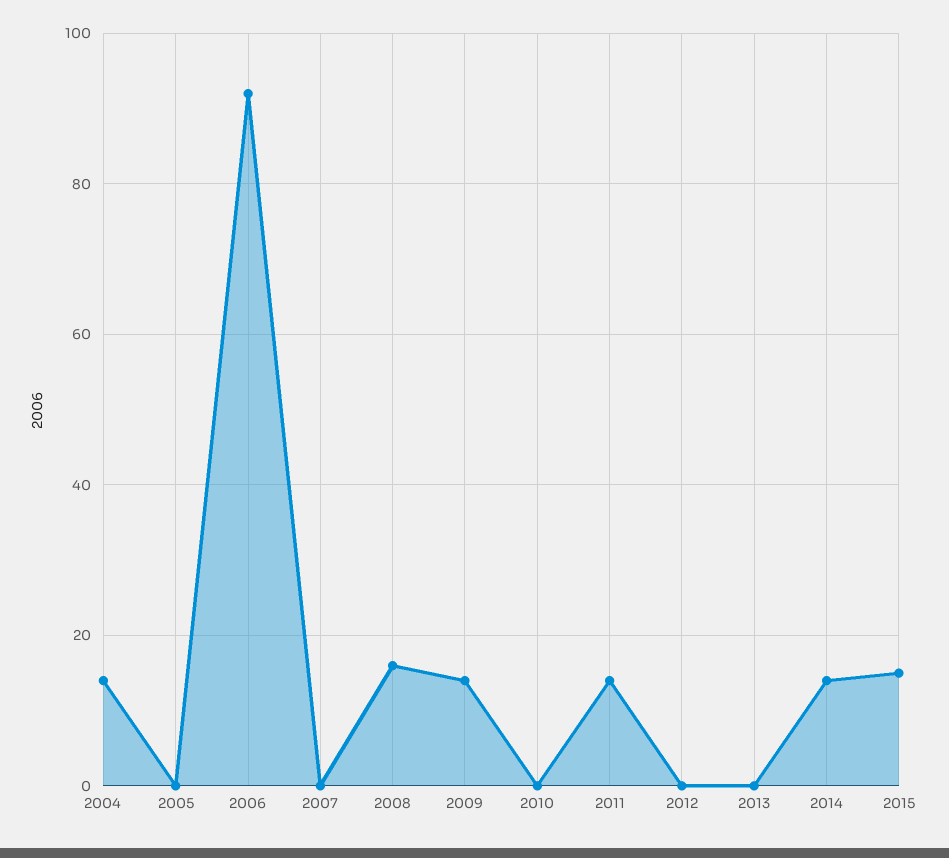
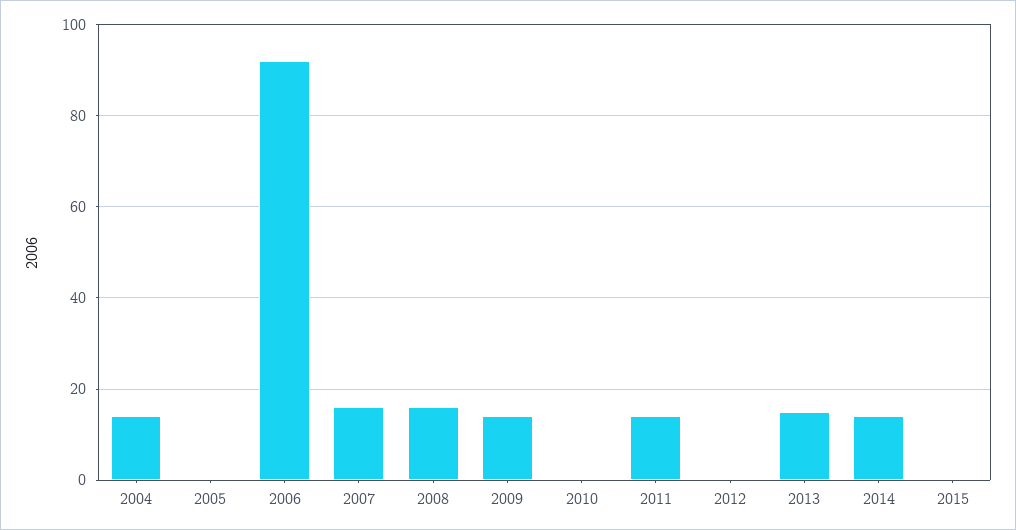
2007: 0 -> 15
2013: 0 -> 15
2015: 15 -> 0

